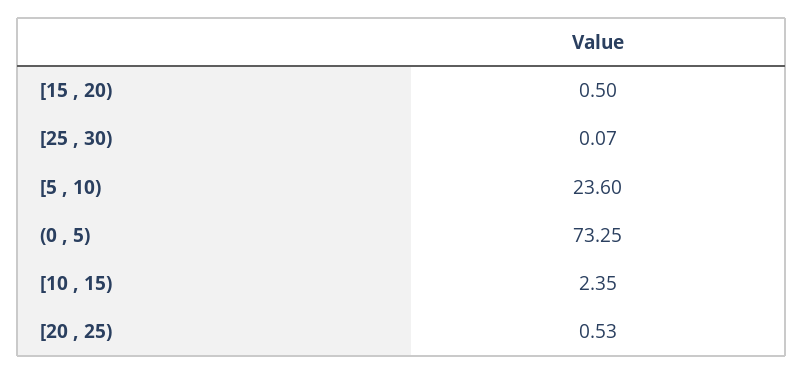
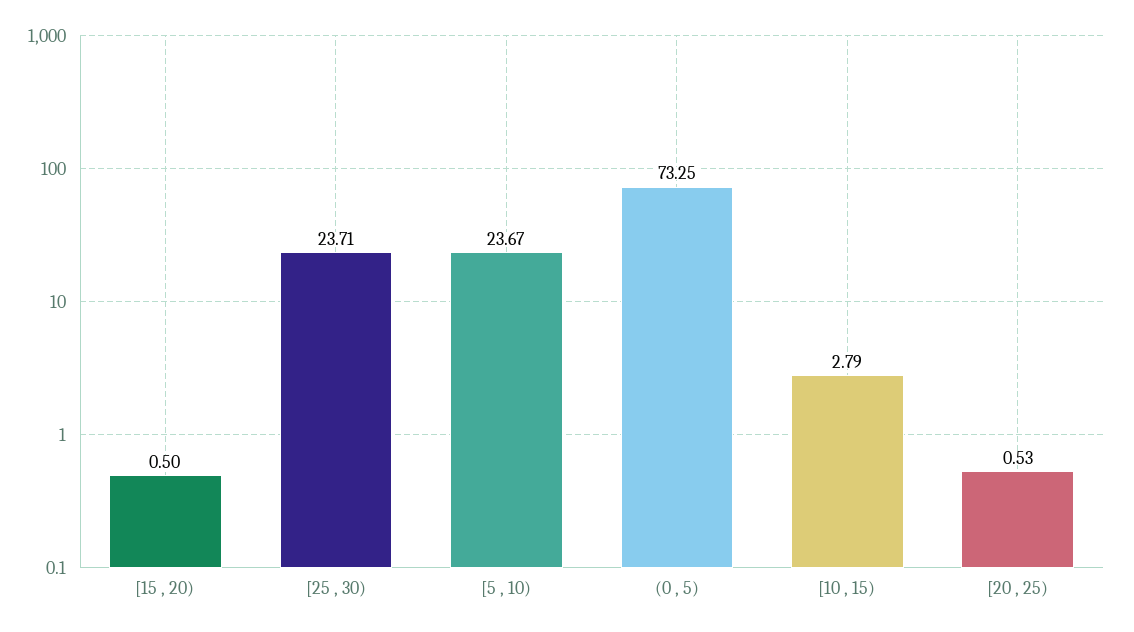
[25 , 30): 0.07 -> 23.71
[5 , 10): 23.6 -> 23.67
[10 , 15): 2.35 -> 2.79

